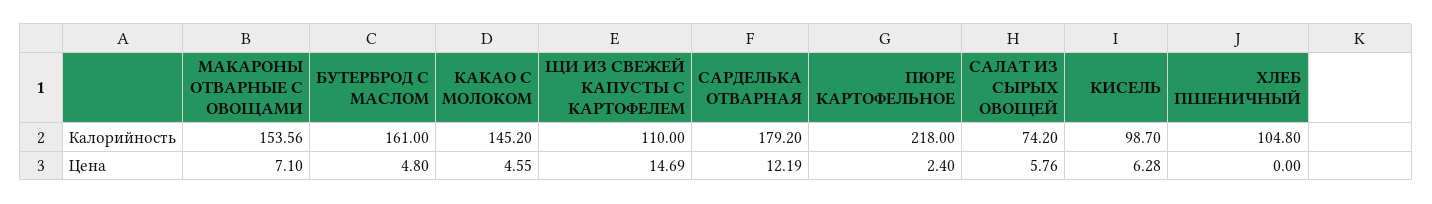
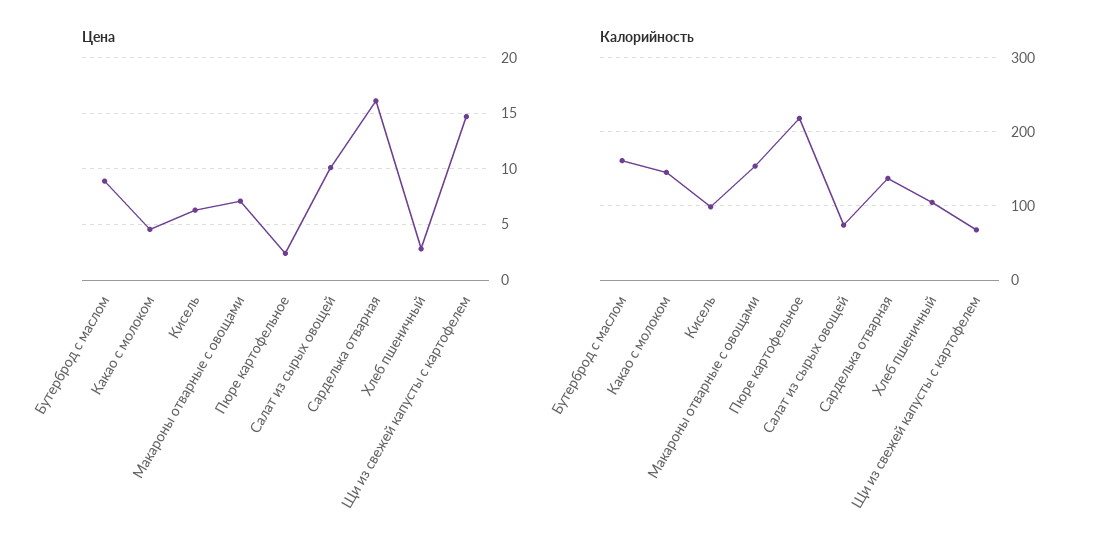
Калорийность, ЩИ ИЗ СВЕЖЕЙ КАПУСТЫ С КАРТОФЕЛЕМ: 110 -> 70
Калорийность, САРДЕЛЬКА ОТВАРНАЯ: 179.2 -> 140
Цена, БУТЕРБРОД С МАСЛОМ: 4.8 -> 9
Цена, САРДЕЛЬКА ОТВАРНАЯ: 12.19 -> 16
Цена, САЛАТ ИЗ СЫРЫХ ОВОЩЕЙ: 5.76 -> 10
Цена, ХЛЕБ ПШЕНИЧНЫЙ: 0 -> 3

